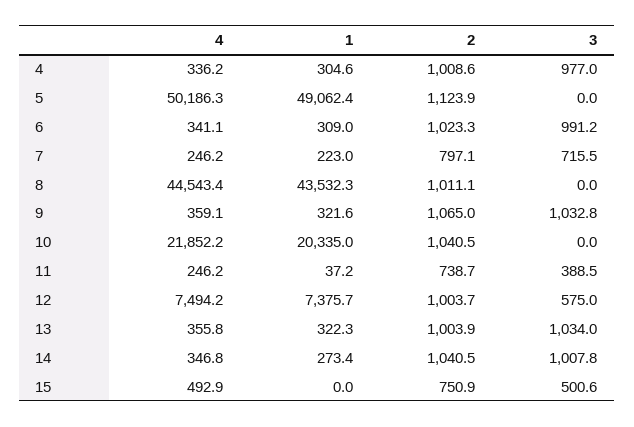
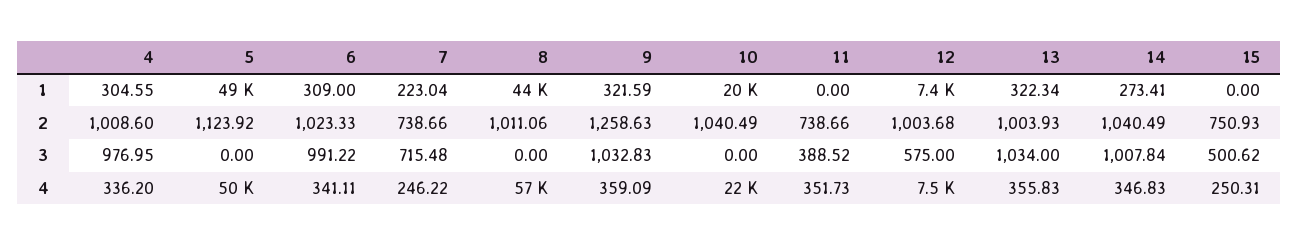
2, 7: 797.1 -> 738.66
4, 8: 44543.4 -> 57000
2, 9: 1065 -> 1258.63
4, 11: 246.2 -> 351.73
1, 11: 37.2 -> 0
4, 15: 492.9 -> 250.31

